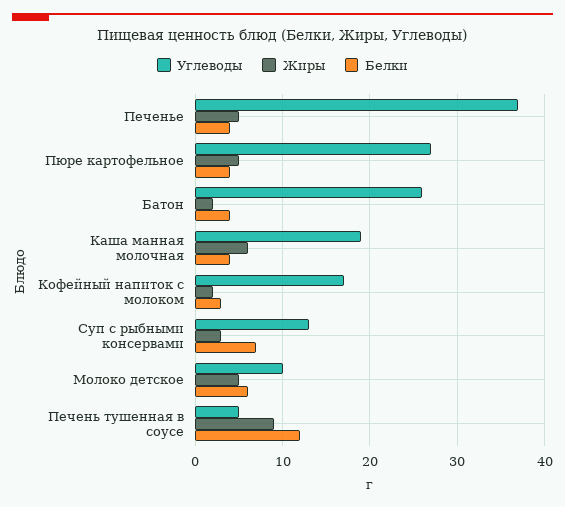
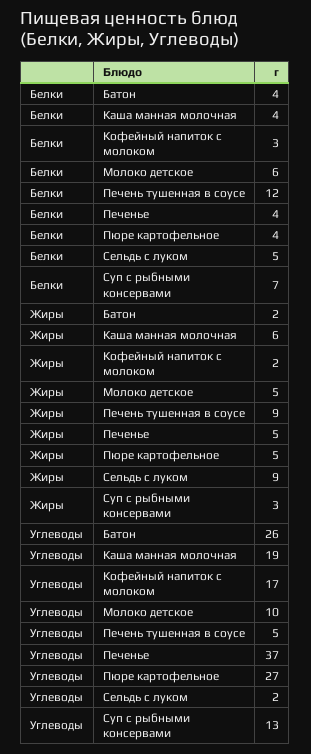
Белки, Сельдь с луком: none -> 5
Жиры, Сельдь с луком: none -> 9
Углеводы, Сельдь с луком: none -> 2

